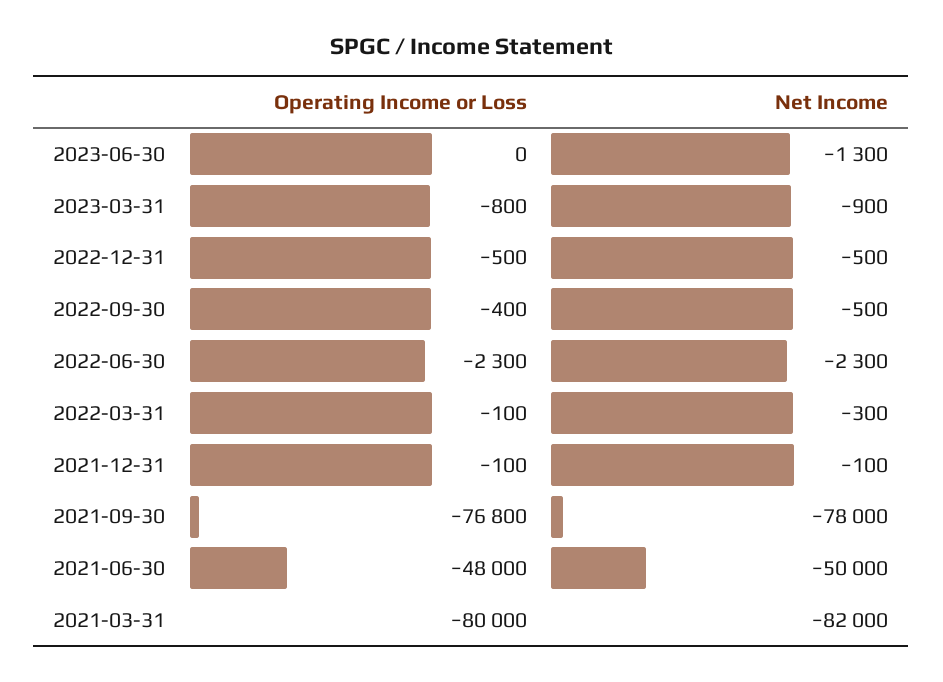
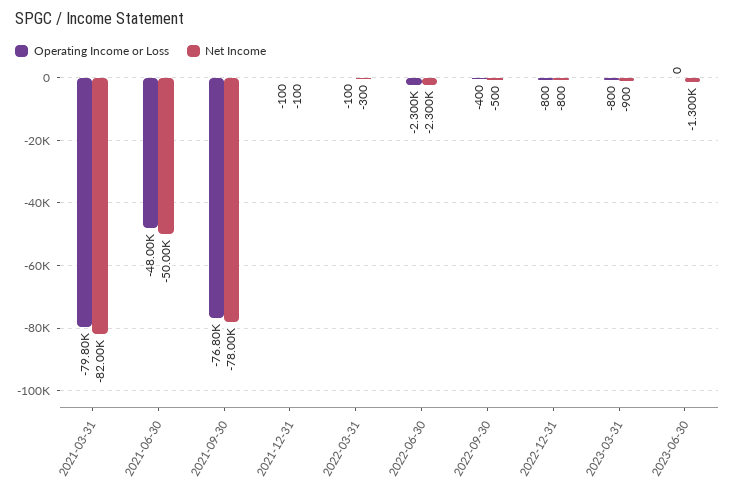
Operating Income or Loss, 2022-12-31: -500 -> -800
Net Income, 2022-12-31: -500 -> -800
Operating Income or Loss, 2021-03-31: -80000 -> -79800

